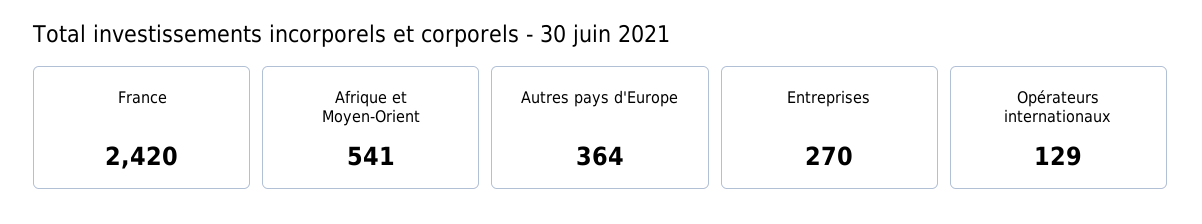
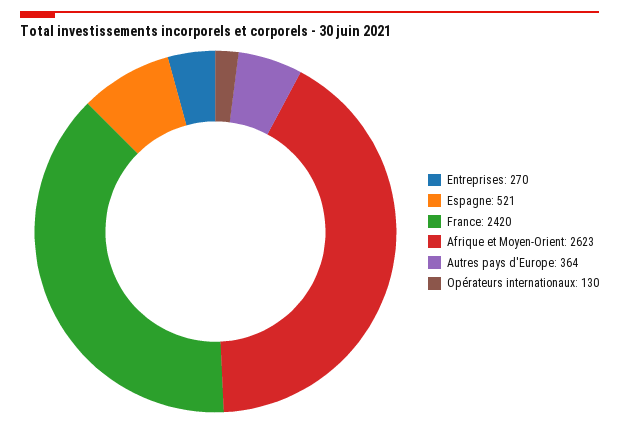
Afrique et Moyen-Orient: 541 -> 2623
Opérateurs internationaux: 129 -> 130
Espagne: none -> 521

